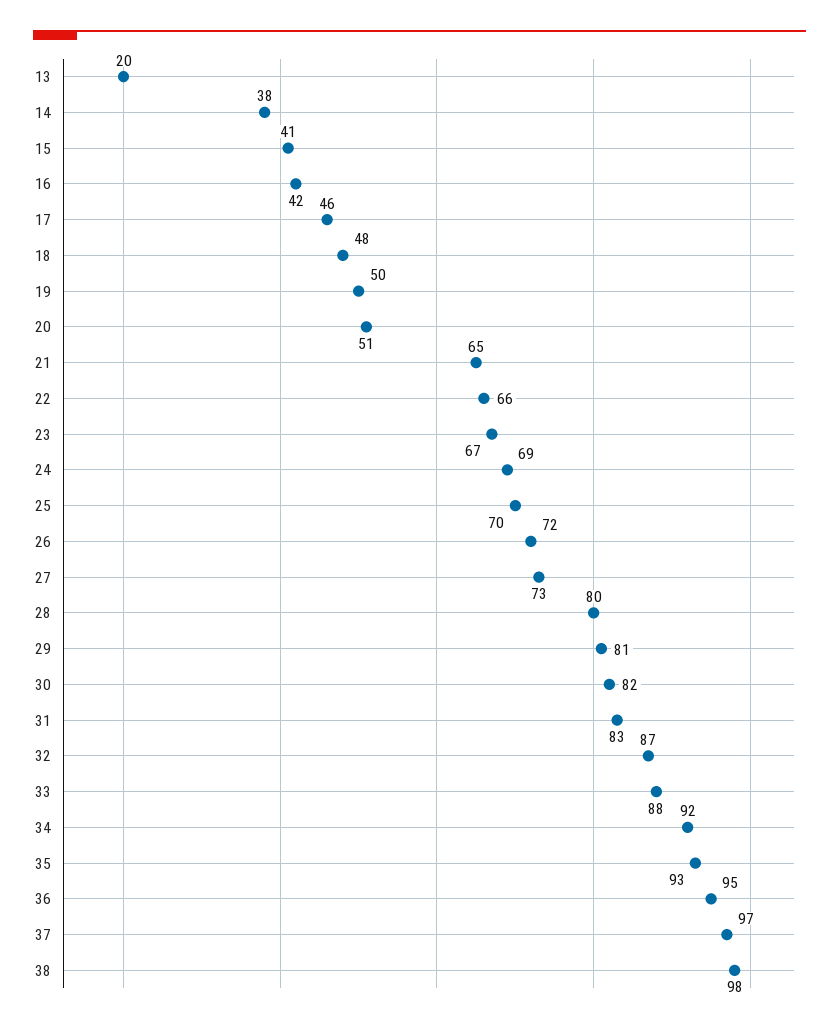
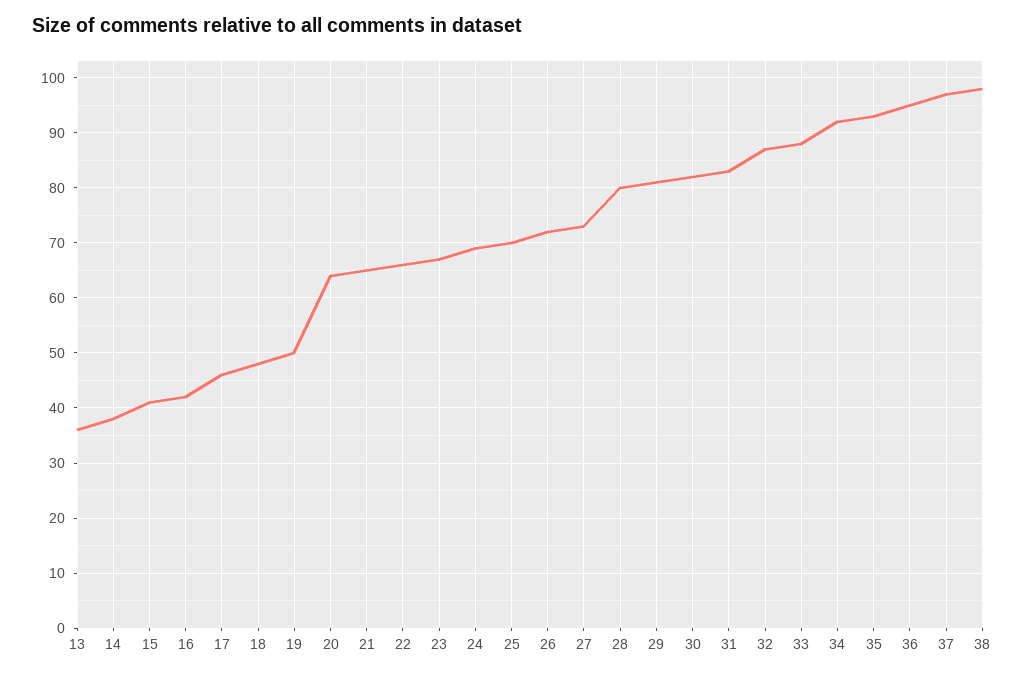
13: 20 -> 35
20: 51 -> 65

